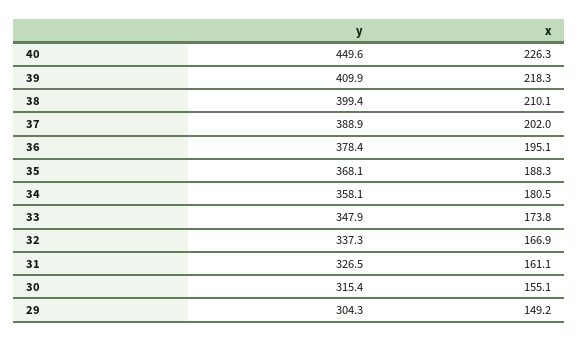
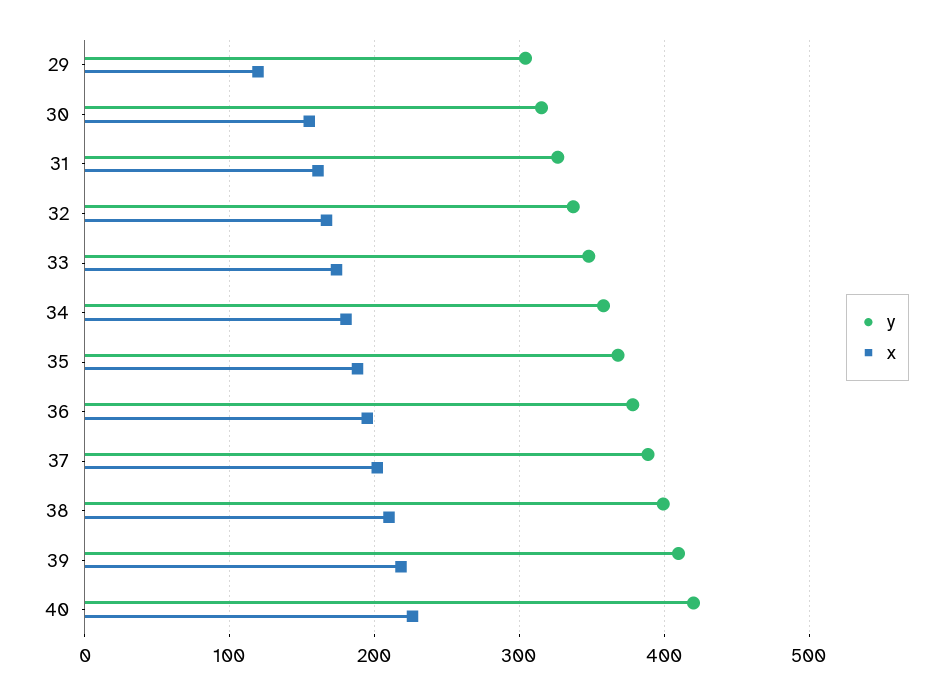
y, 40: 449.6 -> 420
x, 29: 149.2 -> 120

